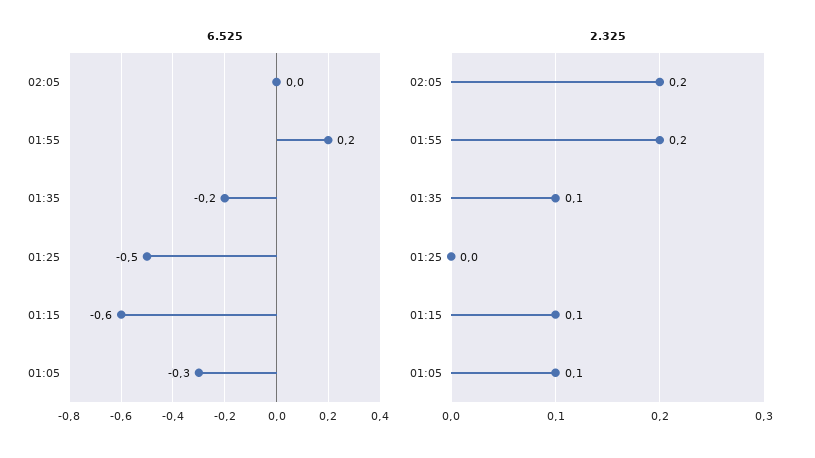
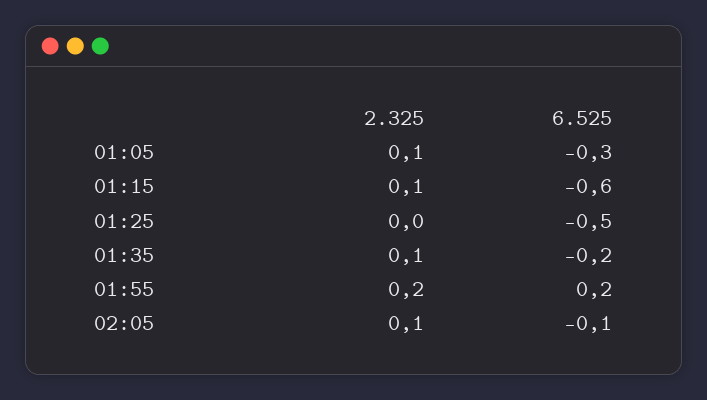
6.525, 02:05: 0 -> -0.1
2.325, 02:05: 0.2 -> 0.1

